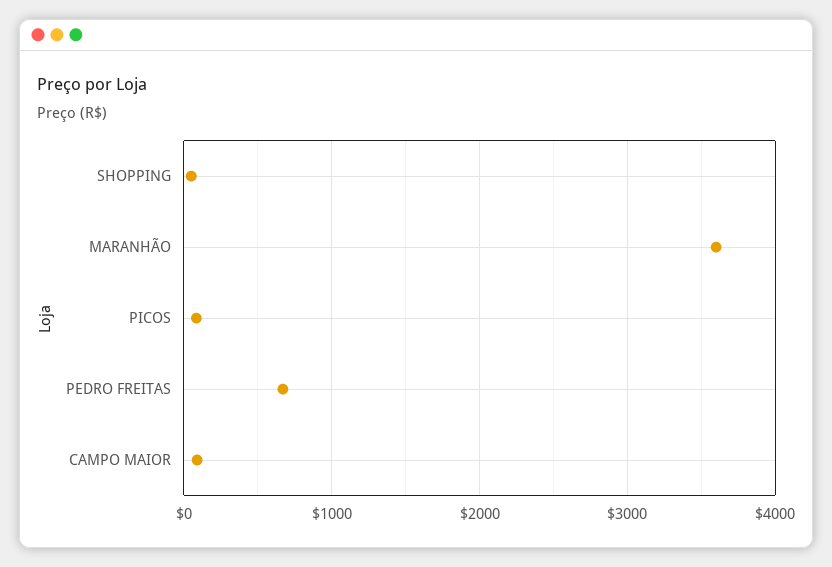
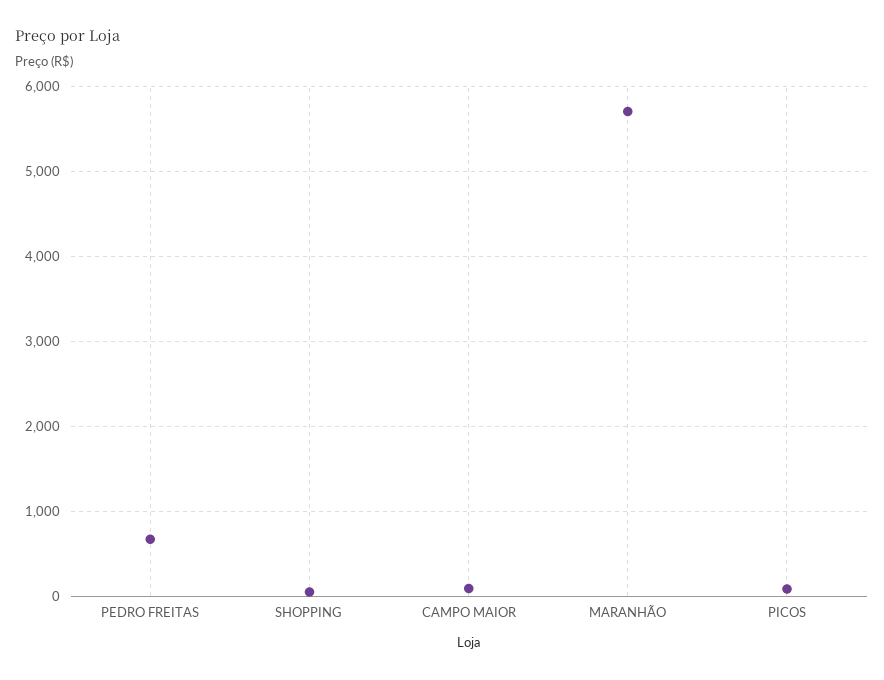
MARANHÃO: 3600 -> 5700

